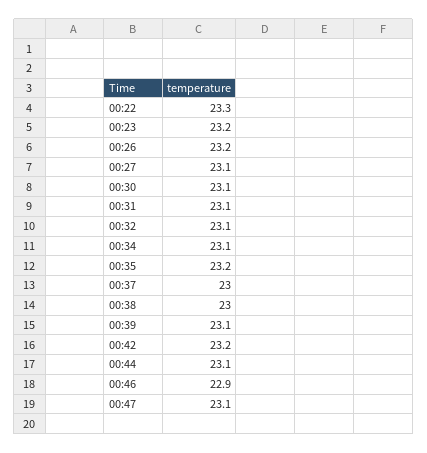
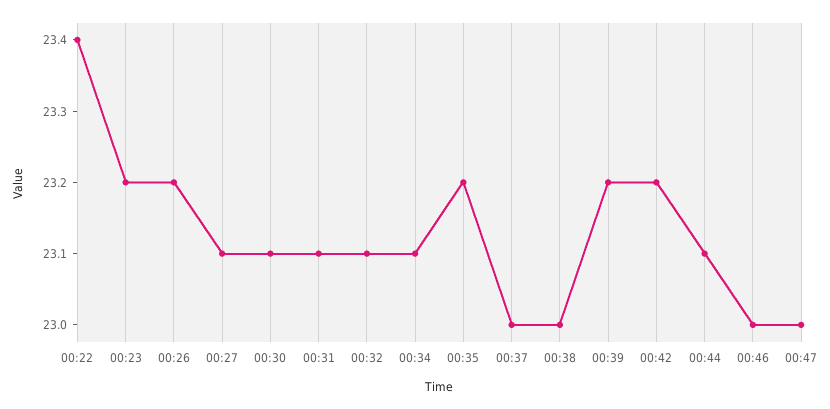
00:22: 23.3 -> 23.4
00:39: 23.1 -> 23.2
00:46: 22.9 -> 23
00:47: 23.1 -> 23

